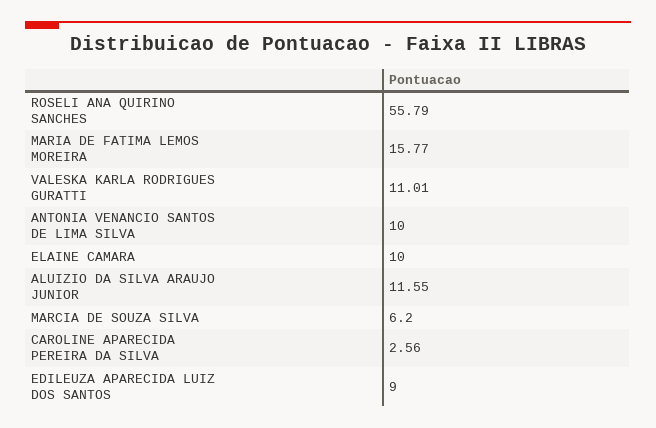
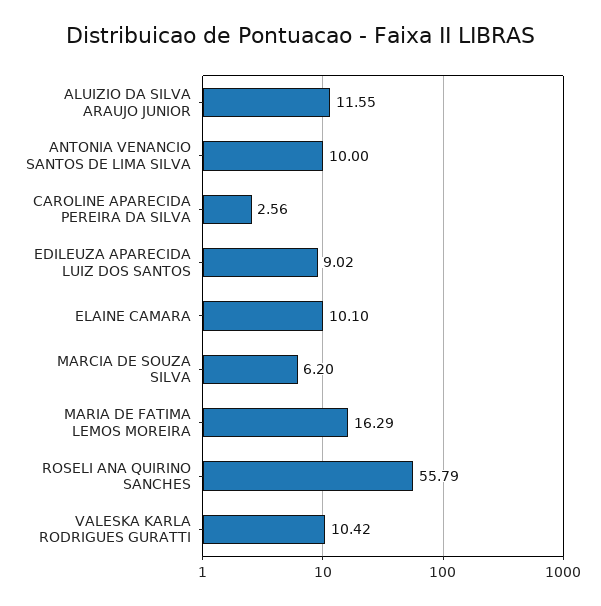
MARIA DE FATIMA LEMOS MOREIRA: 15.77 -> 16.29
VALESKA KARLA RODRIGUES GURATTI: 11.01 -> 10.42
ELAINE CAMARA: 10 -> 10.1
EDILEUZA APARECIDA LUIZ DOS SANTOS: 9 -> 9.02

